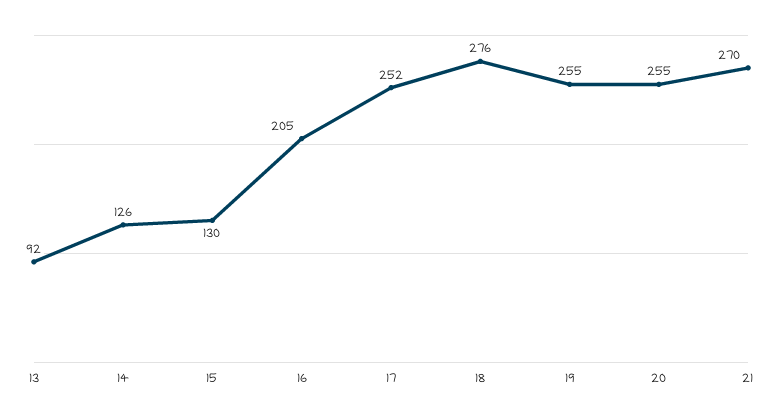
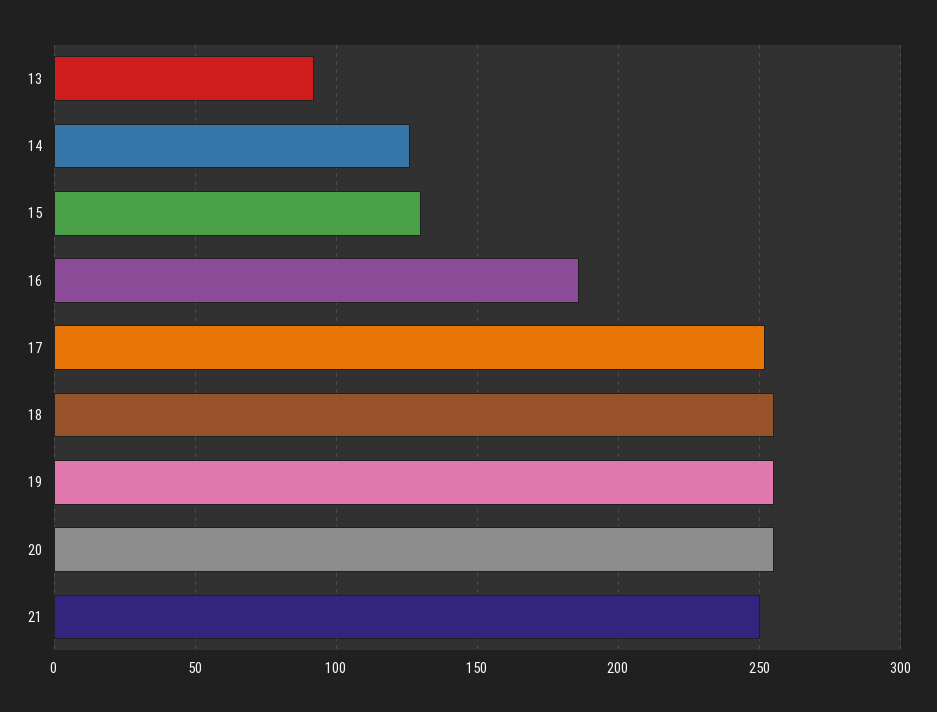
16: 205 -> 185
18: 276 -> 255
21: 270 -> 250

